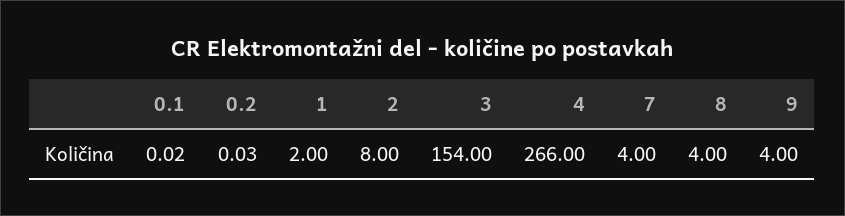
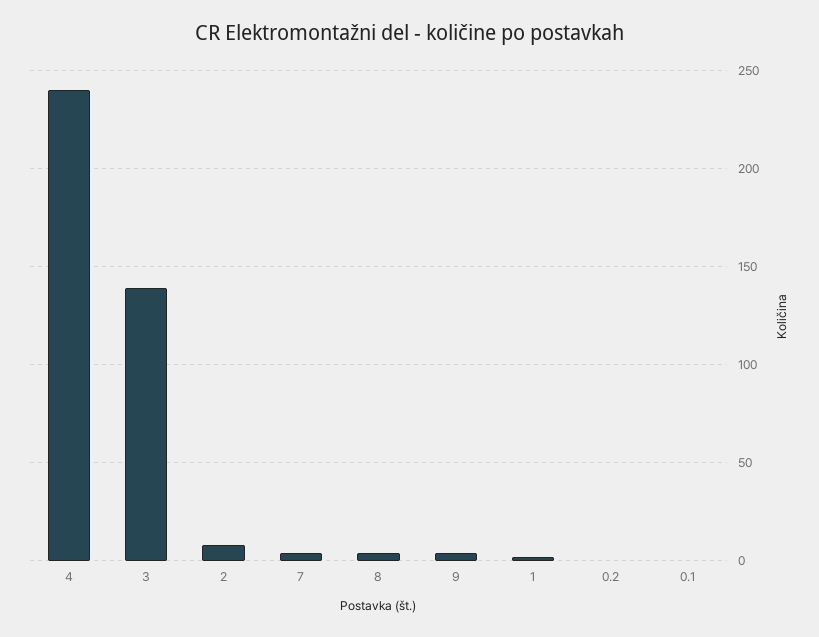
3: 154 -> 140
4: 266 -> 240

